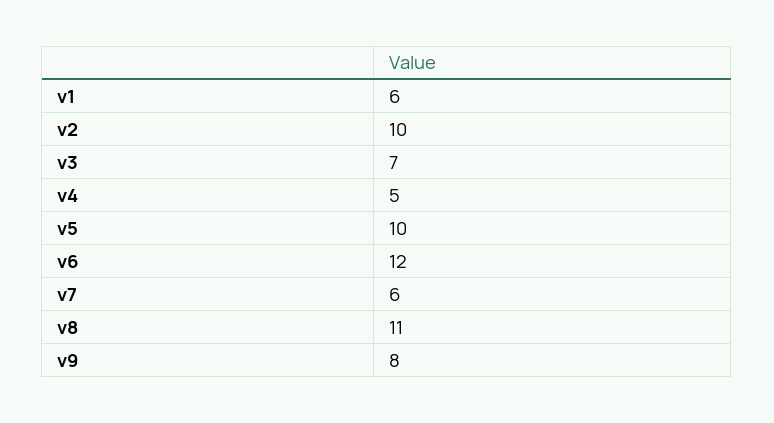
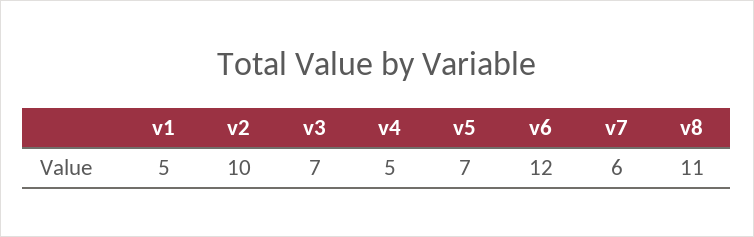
v1: 6 -> 5
v5: 10 -> 7
v9: 8 -> none

